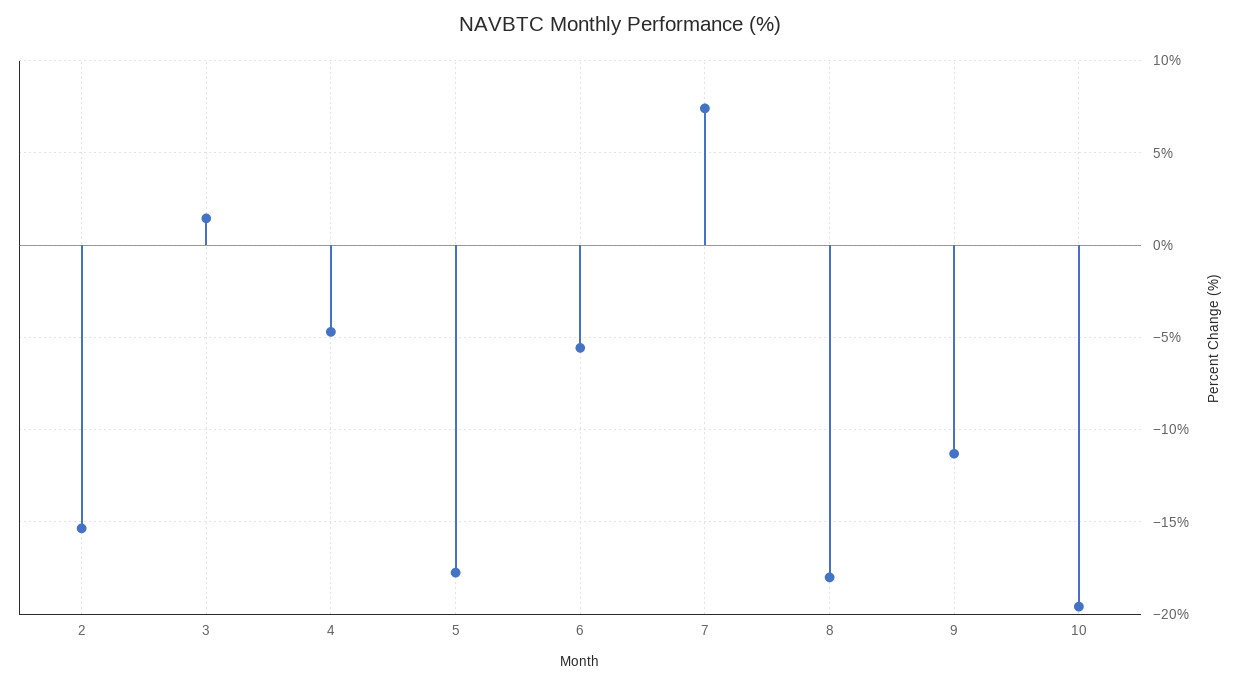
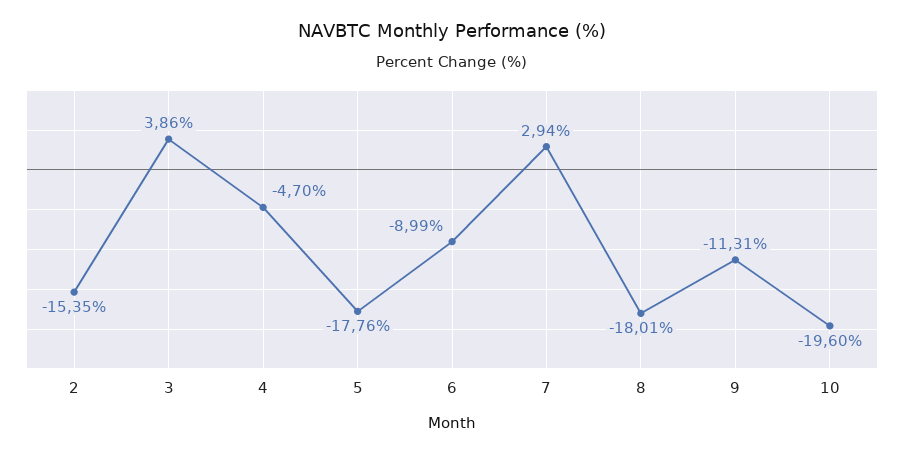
3: 1.5 -> 3.86
6: -5.5 -> -8.99
7: 7.5 -> 2.94

